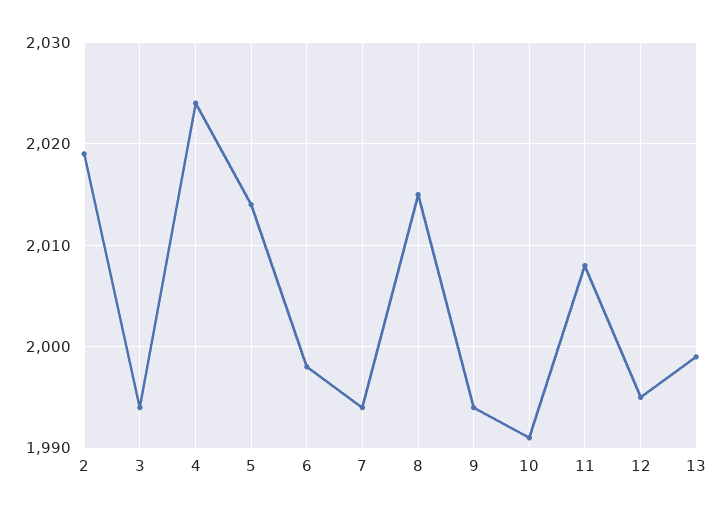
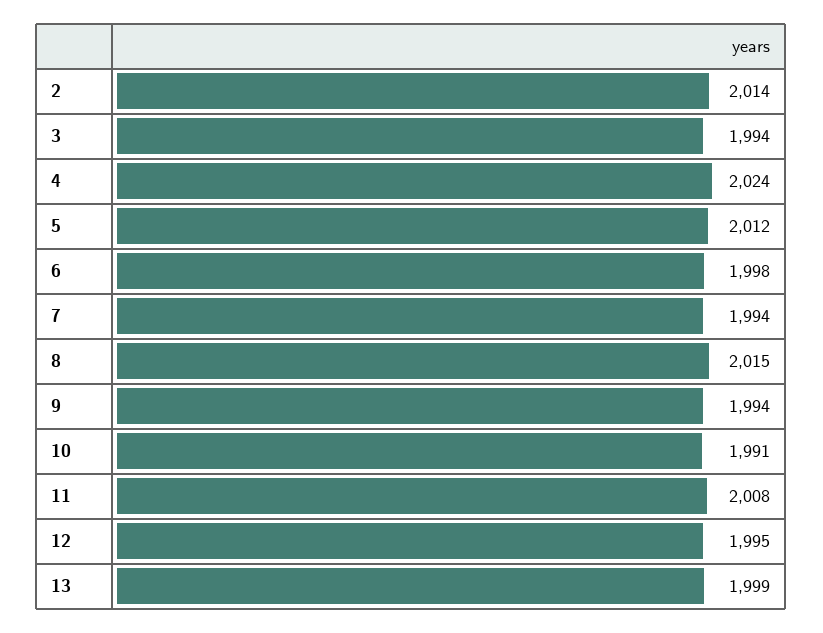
2: 2019 -> 2014
5: 2014 -> 2012

